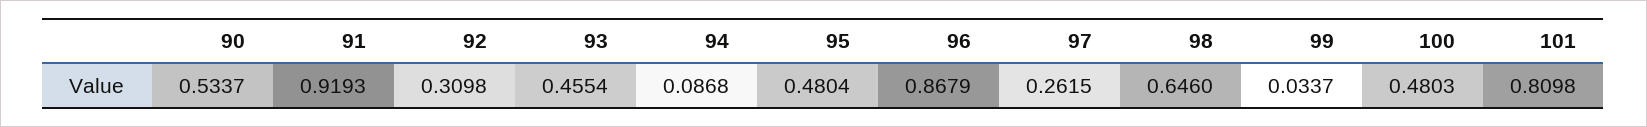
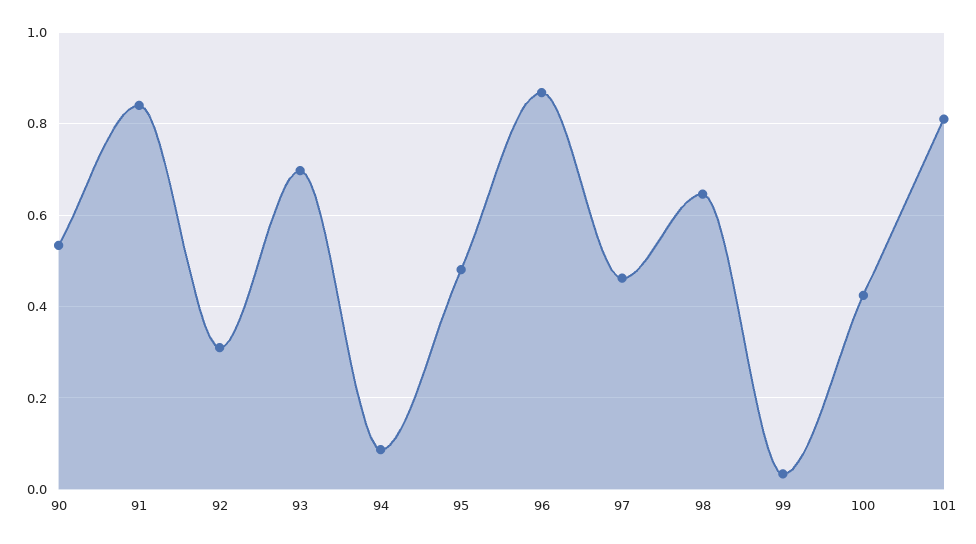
91: 0.9193 -> 0.84
93: 0.4554 -> 0.7
97: 0.2615 -> 0.46
100: 0.4803 -> 0.42

